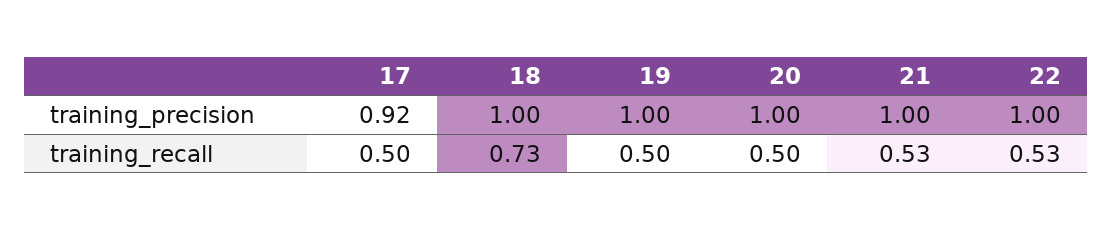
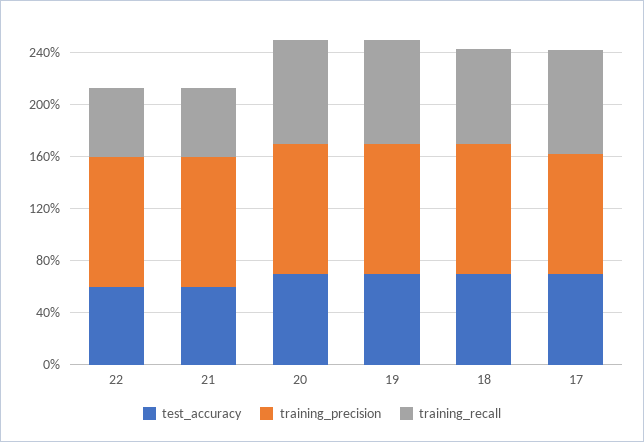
training_recall, 17: 0.5 -> 0.8
training_recall, 19: 0.5 -> 0.8
training_recall, 20: 0.5 -> 0.8
test_accuracy, 22: none -> 0.6
test_accuracy, 21: none -> 0.6
test_accuracy, 20: none -> 0.7
test_accuracy, 19: none -> 0.7
test_accuracy, 18: none -> 0.7
test_accuracy, 17: none -> 0.7

